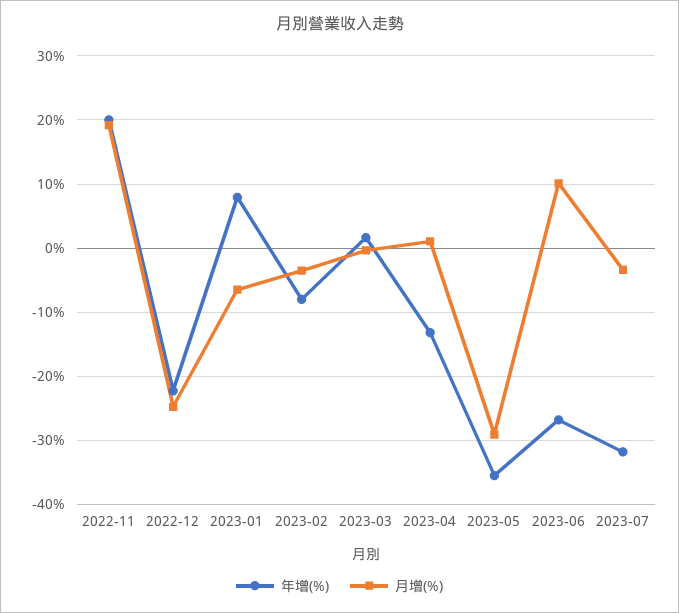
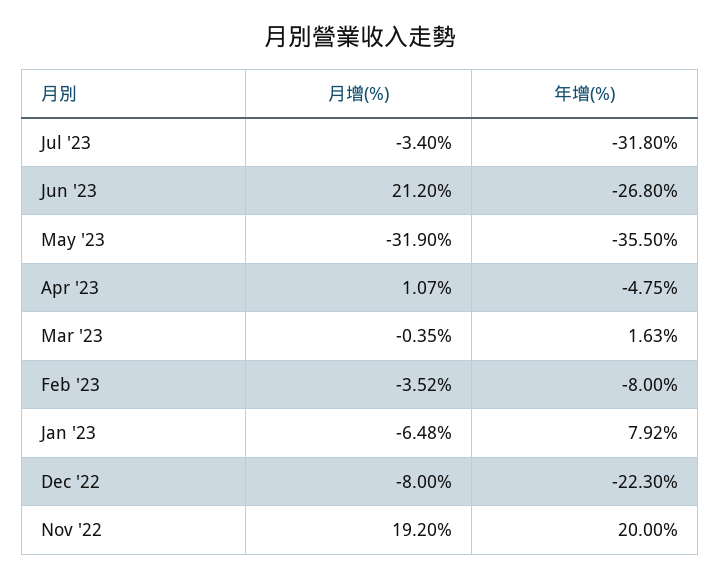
月增(%), 2022-12: -25 -> -8
年增(%), 2023-04: -13 -> -4.75
月增(%), 2023-05: -29 -> -31.9
月增(%), 2023-06: 10 -> 21.2

